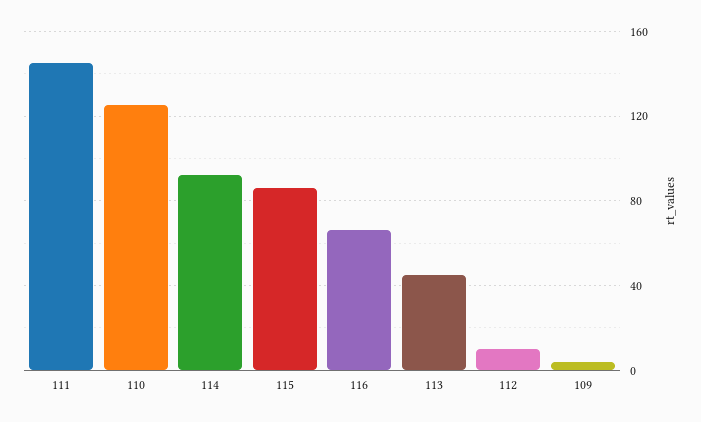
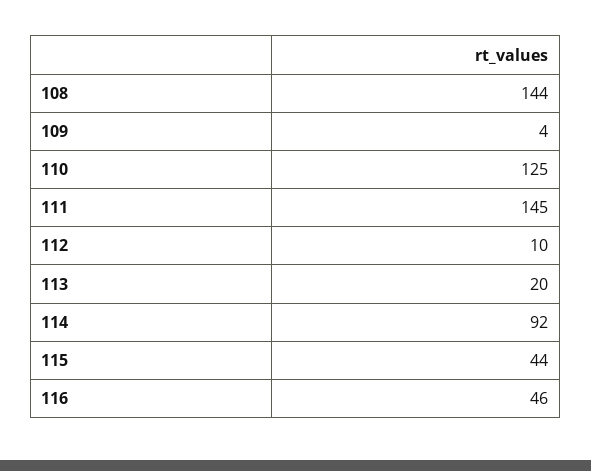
115: 85 -> 44
116: 65 -> 46
113: 45 -> 20
108: none -> 144

